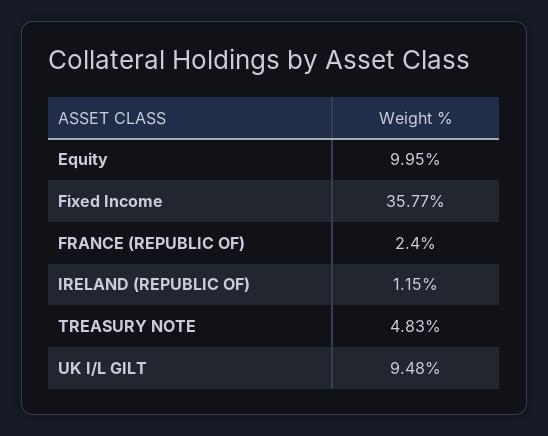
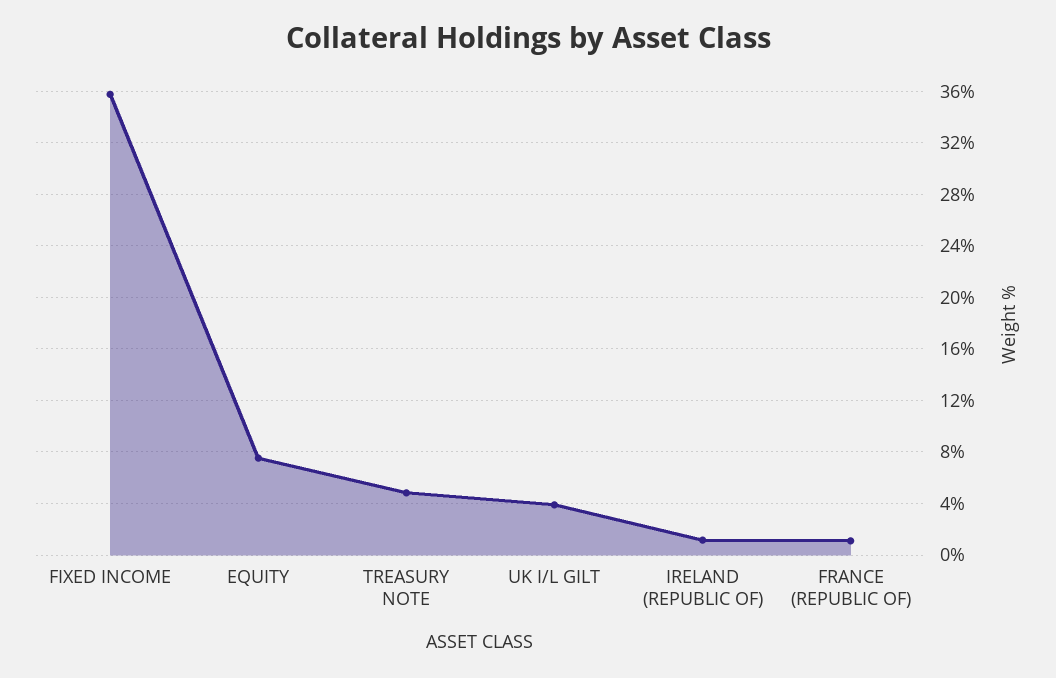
Equity: 9.95 -> 7.5
FRANCE (REPUBLIC OF): 2.4 -> 1
UK I/L GILT: 9.48 -> 4

